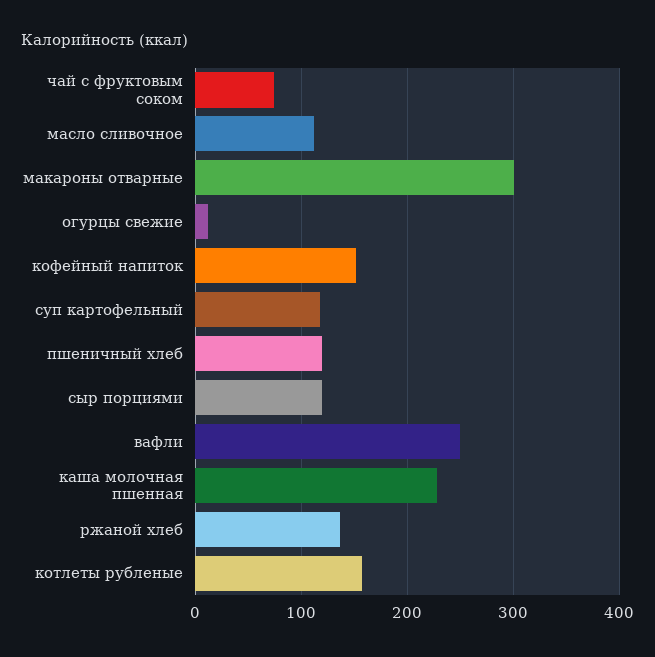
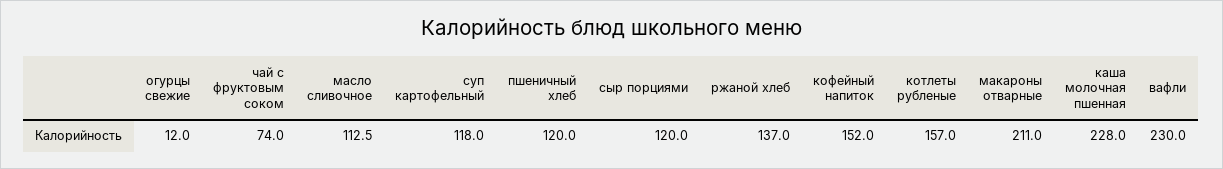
макароны отварные: 300 -> 211
вафли: 250 -> 230

